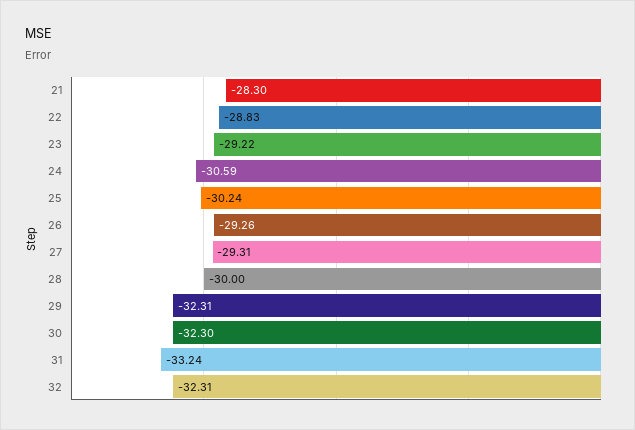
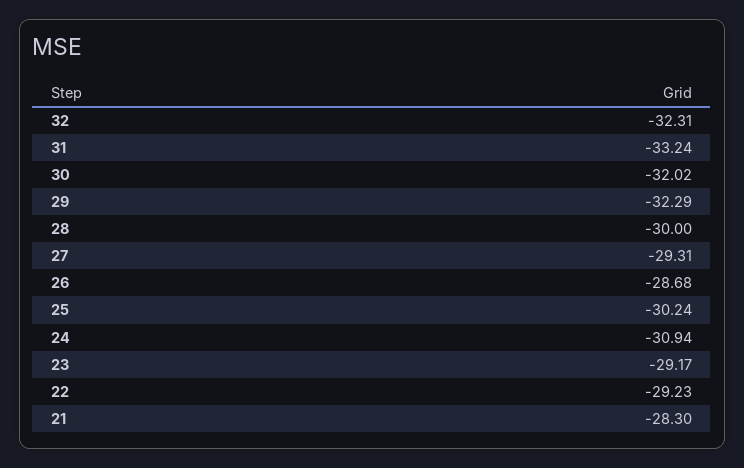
22: -28.83 -> -29.23
23: -29.22 -> -29.17
24: -30.59 -> -30.94
26: -29.26 -> -28.68
29: -32.31 -> -32.29
30: -32.3 -> -32.02

